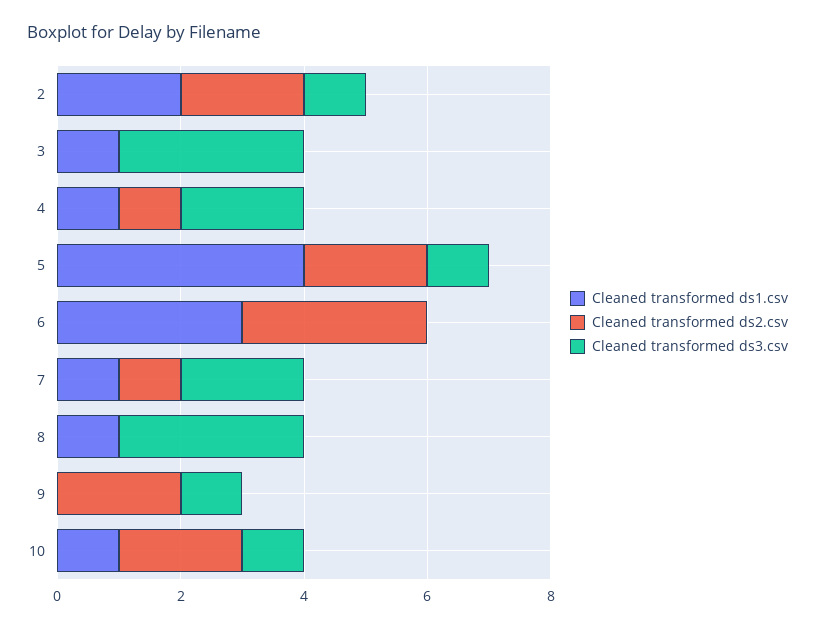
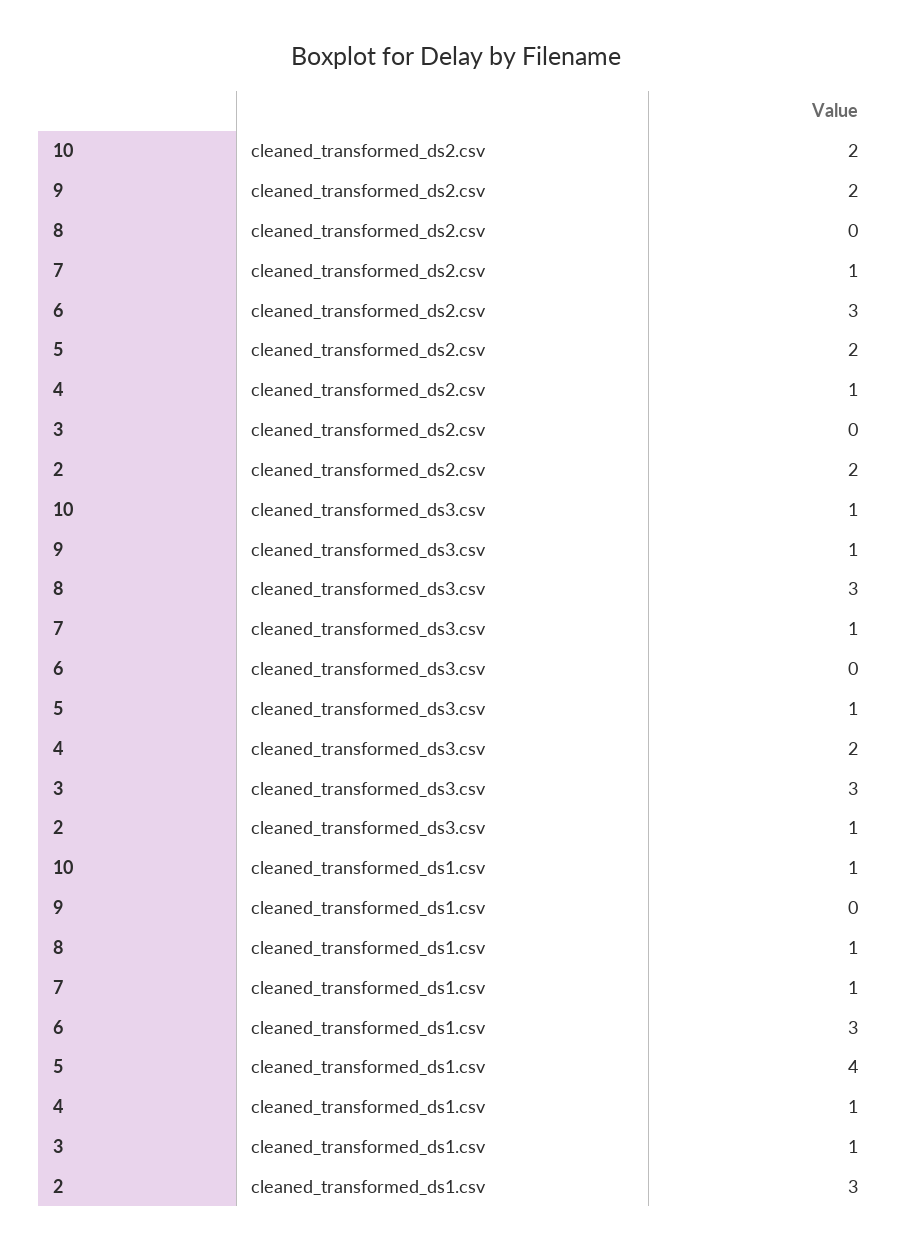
Cleaned transformed ds1.csv, 2: 2 -> 3
Cleaned transformed ds3.csv, 7: 2 -> 1

